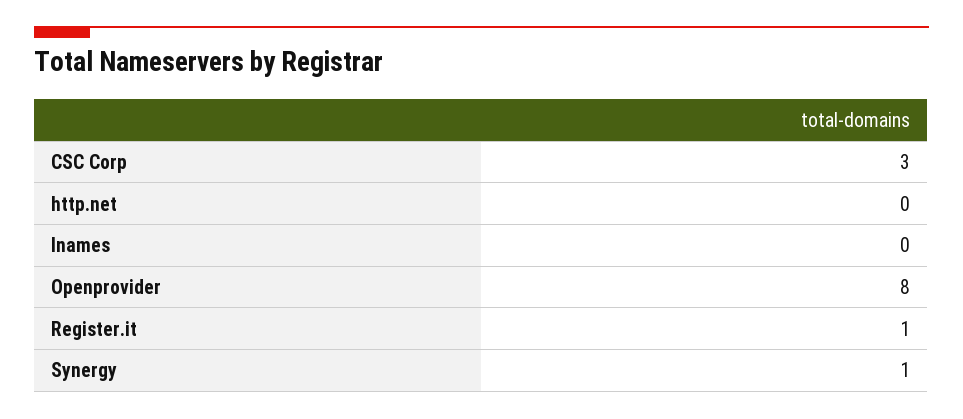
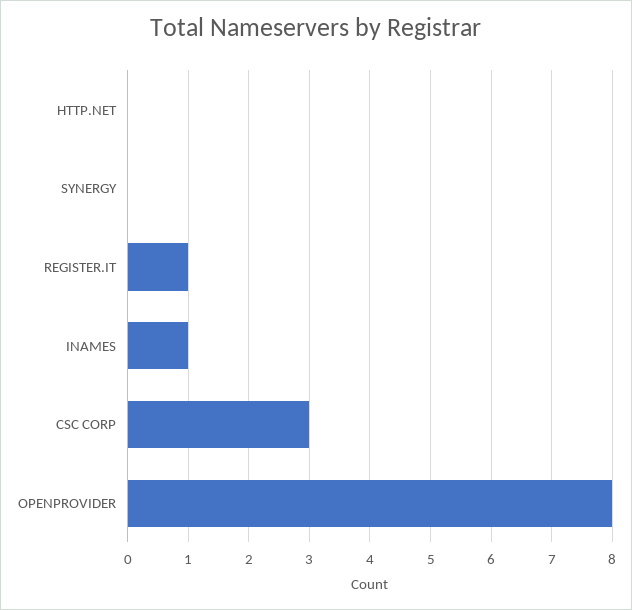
Inames: 0 -> 1
Synergy: 1 -> 0

